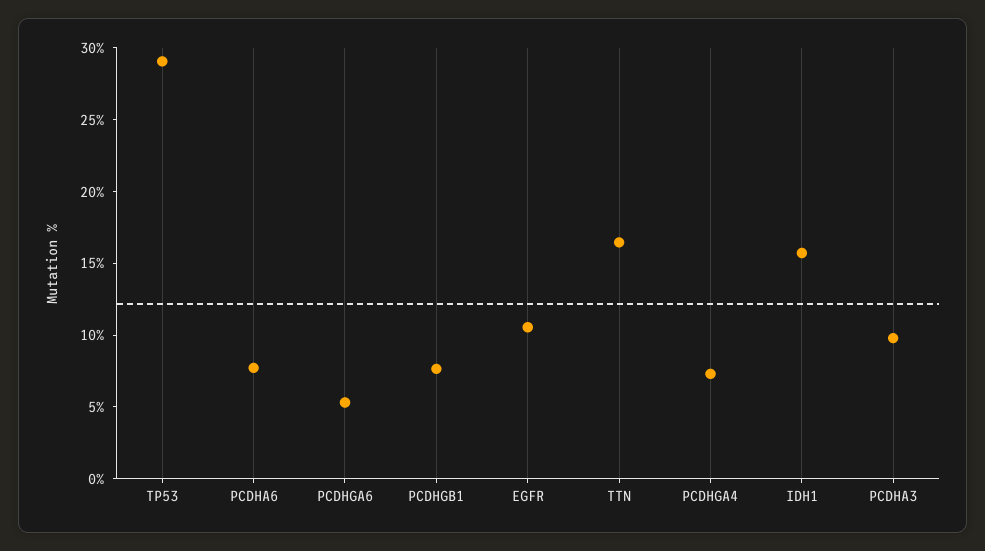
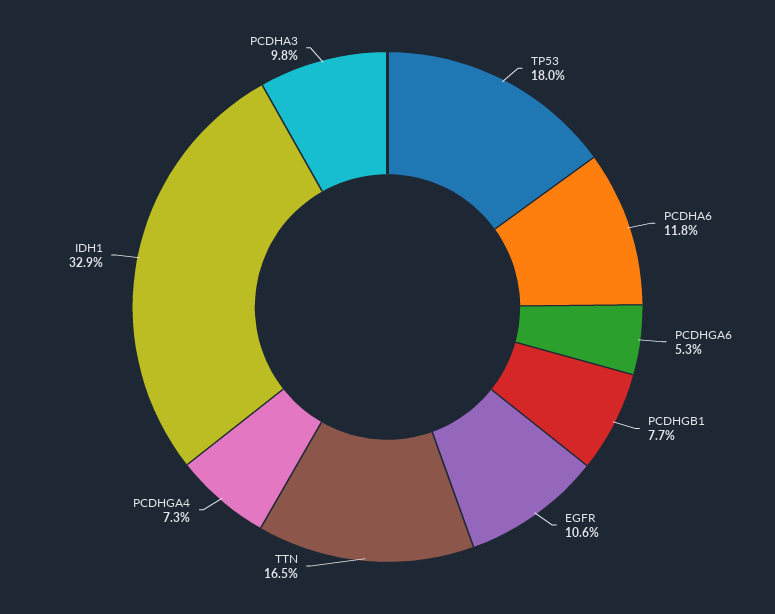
TP53: 29 -> 18
PCDHA6: 8 -> 11.8
IDH1: 16 -> 32.9

